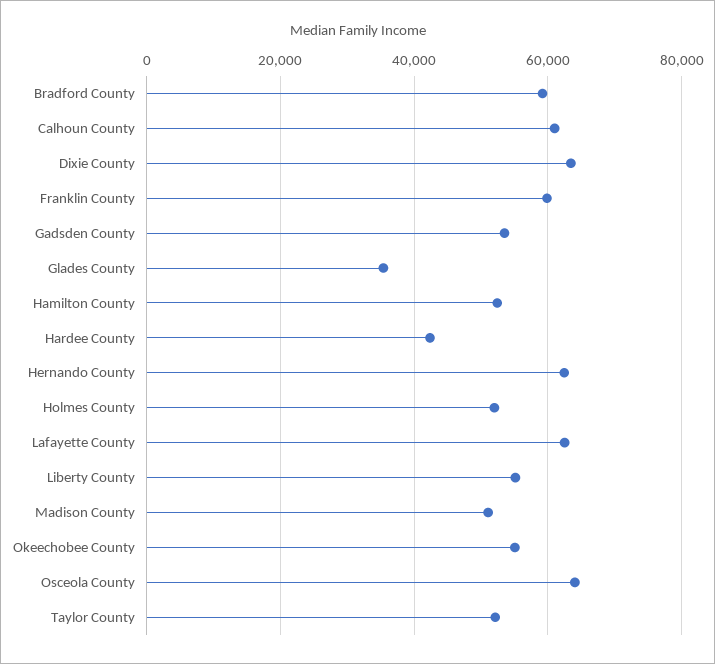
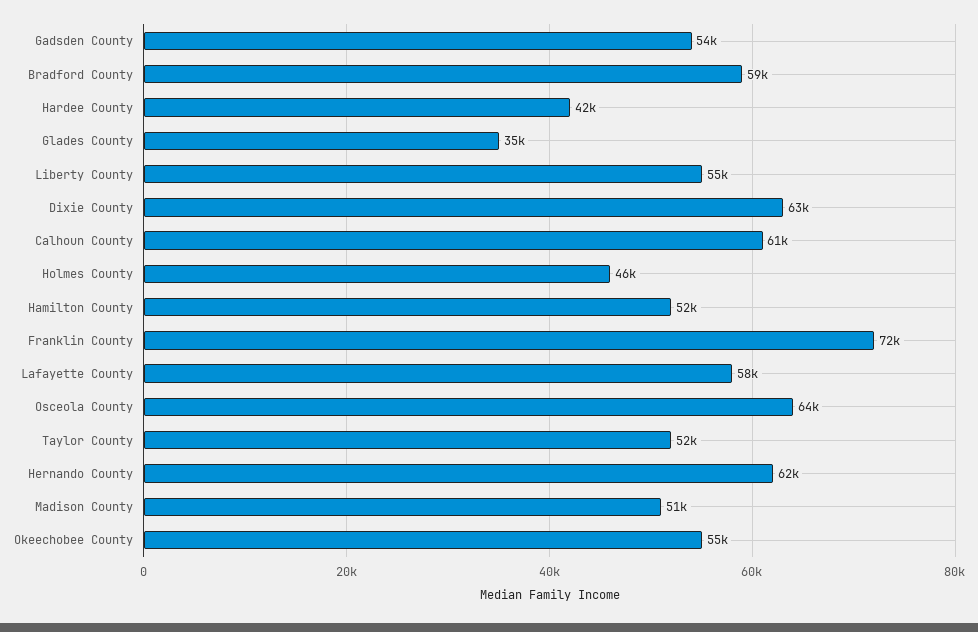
Franklin County: 60000 -> 72000
Holmes County: 52000 -> 46000
Lafayette County: 62000 -> 58000

